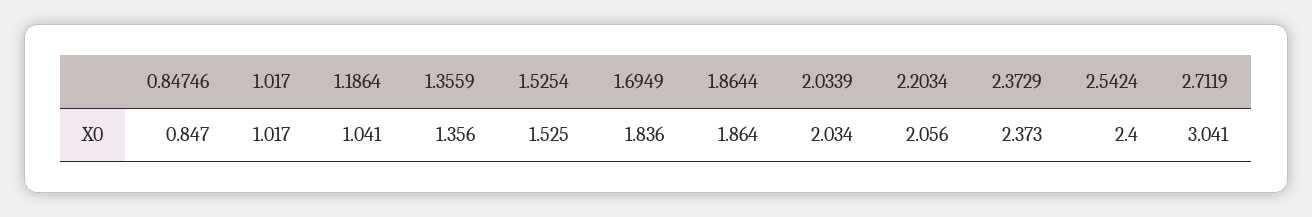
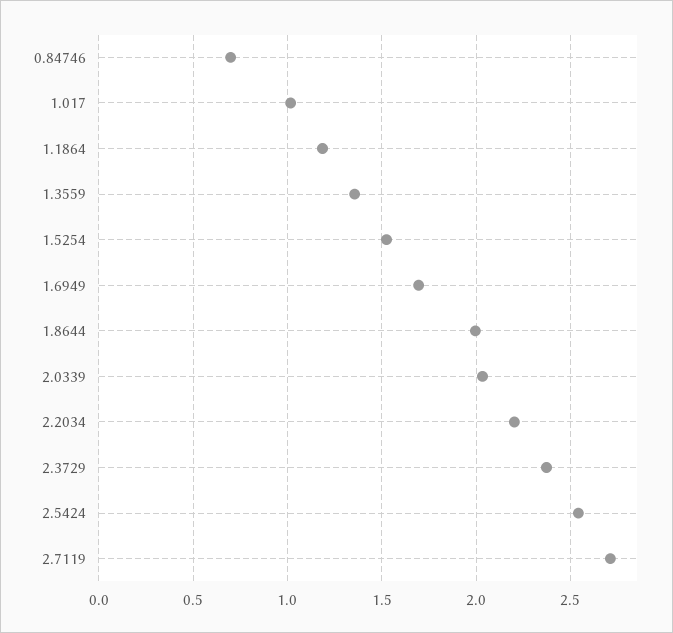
0.84746: 0.847 -> 0.7
1.1864: 1.041 -> 1.2
1.6949: 1.836 -> 1.7
1.8644: 1.864 -> 2
2.2034: 2.056 -> 2.2
2.5424: 2.4 -> 2.55
2.7119: 3.041 -> 2.7

